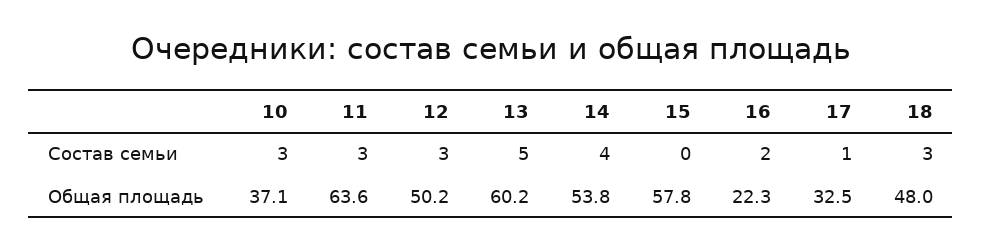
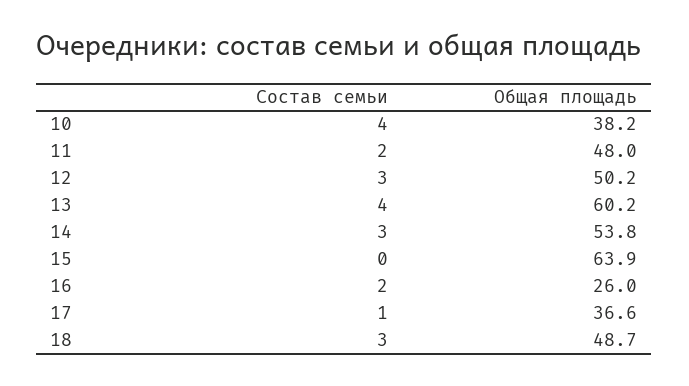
10, Состав семьи: 3 -> 4
11, Состав семьи: 3 -> 2
13, Состав семьи: 5 -> 4
14, Состав семьи: 4 -> 3
10, Общая площадь: 37.1 -> 38.2
11, Общая площадь: 63.6 -> 48
15, Общая площадь: 57.8 -> 63.9
16, Общая площадь: 22.3 -> 26
17, Общая площадь: 32.5 -> 36.6
18, Общая площадь: 48 -> 48.7

